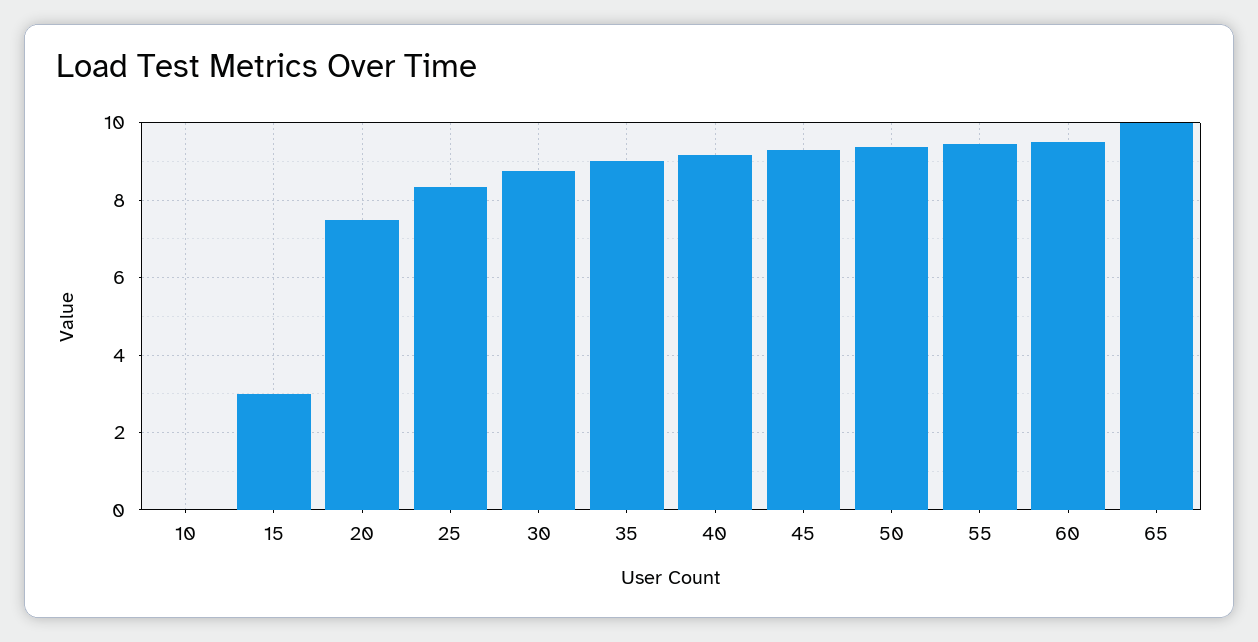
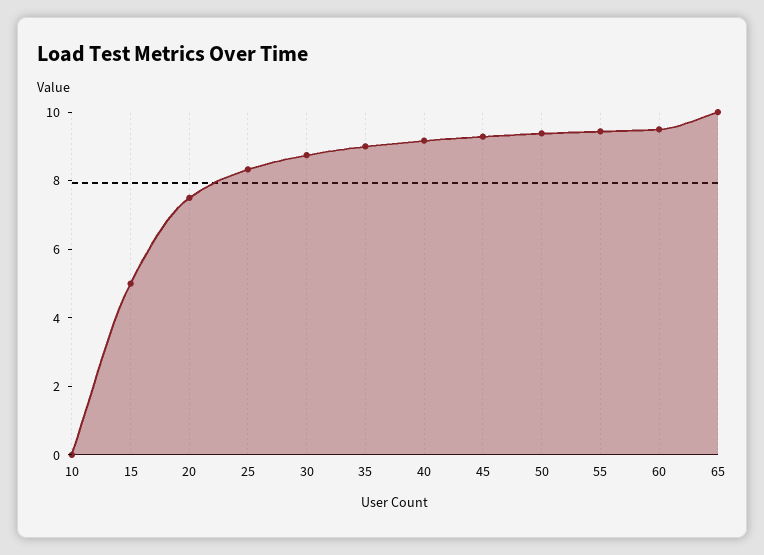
15: 3 -> 5

